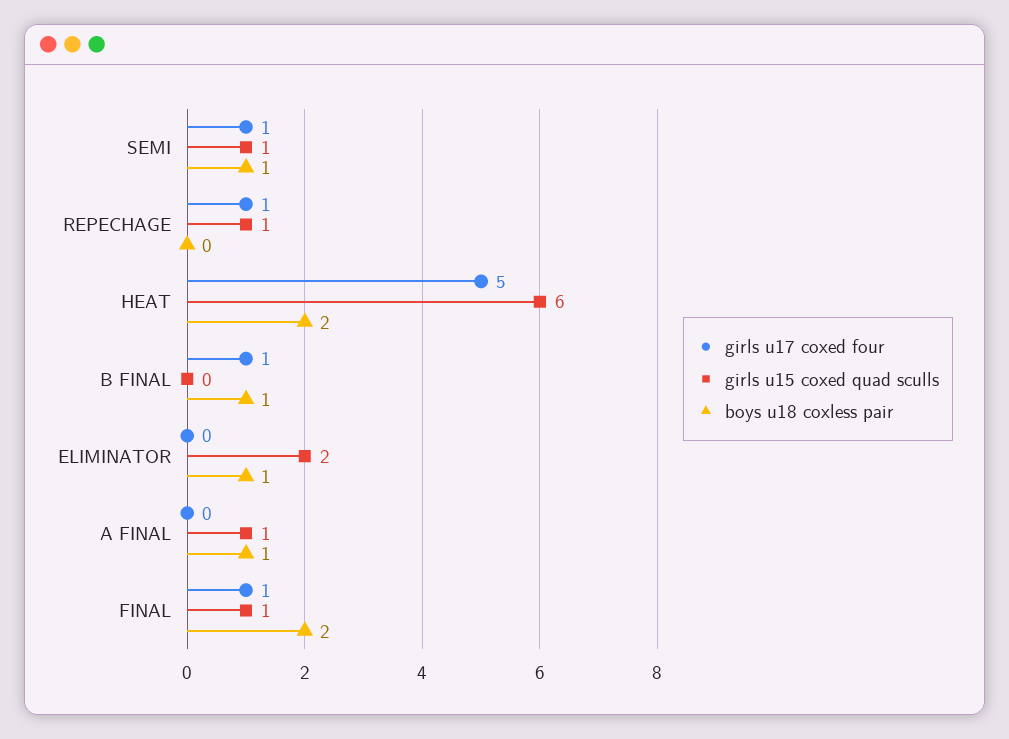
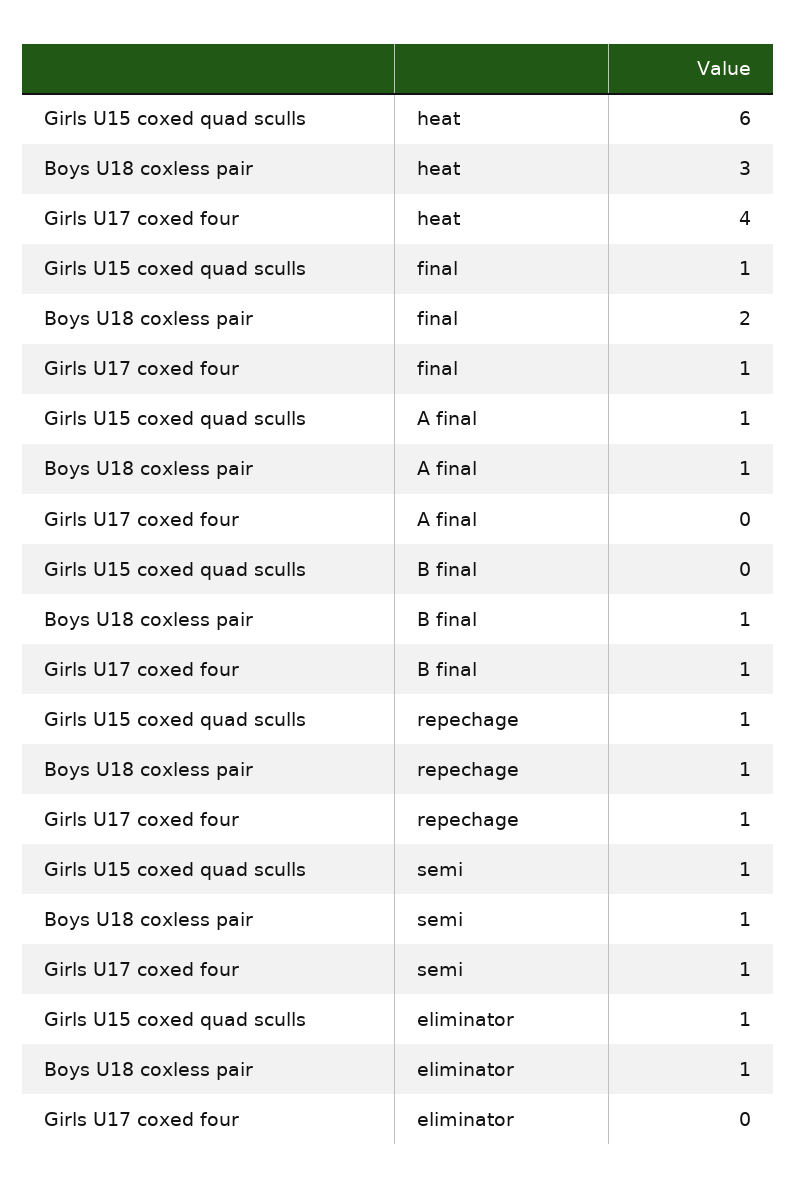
boys u18 coxless pair, REPECHAGE: 0 -> 1
girls u17 coxed four, HEAT: 5 -> 4
boys u18 coxless pair, HEAT: 2 -> 3
girls u15 coxed quad sculls, ELIMINATOR: 2 -> 1

